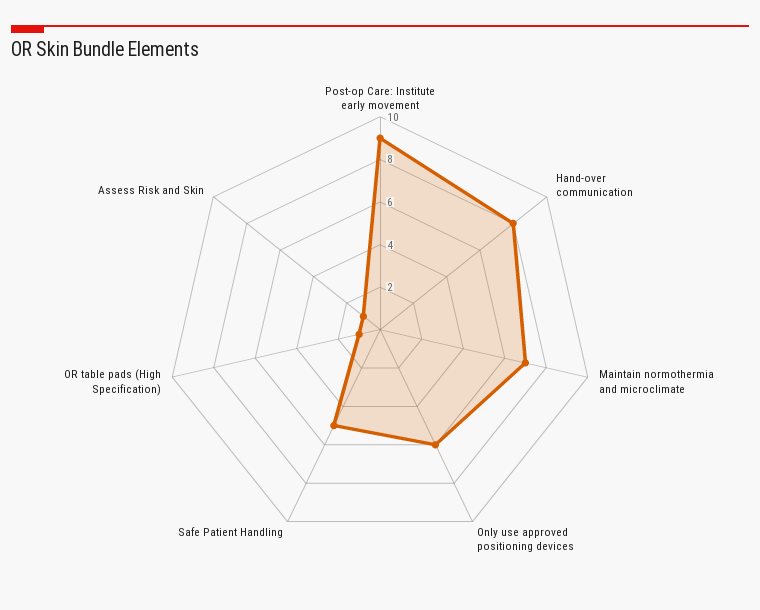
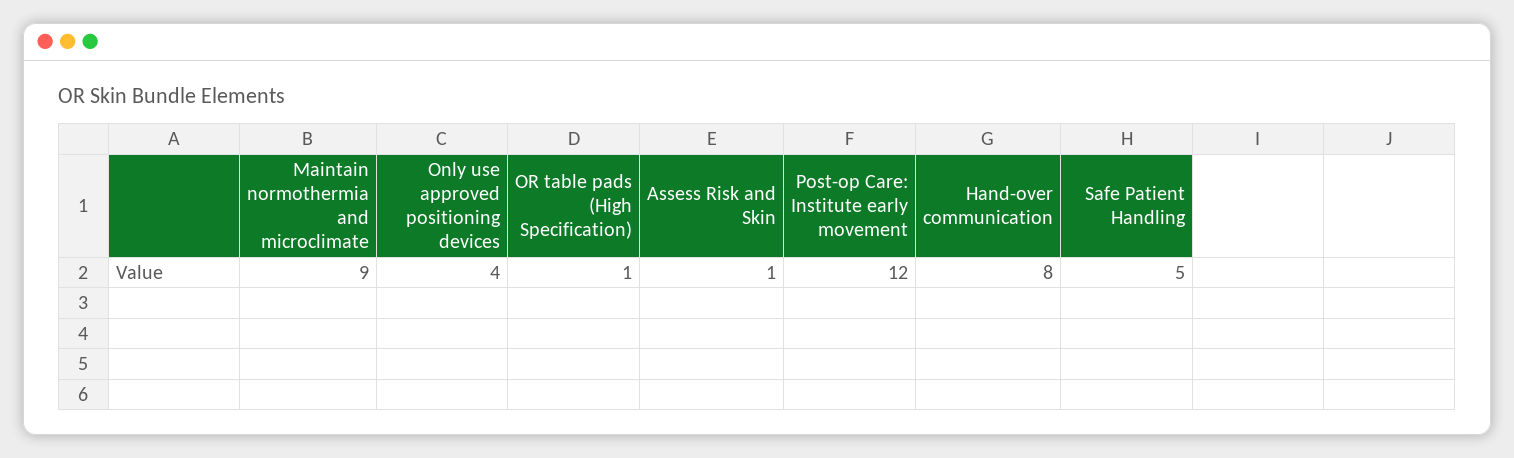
Post-op Care: Institute early movement: 9 -> 12
Maintain normothermia and microclimate: 7 -> 9
Only use approved positioning devices: 6 -> 4

